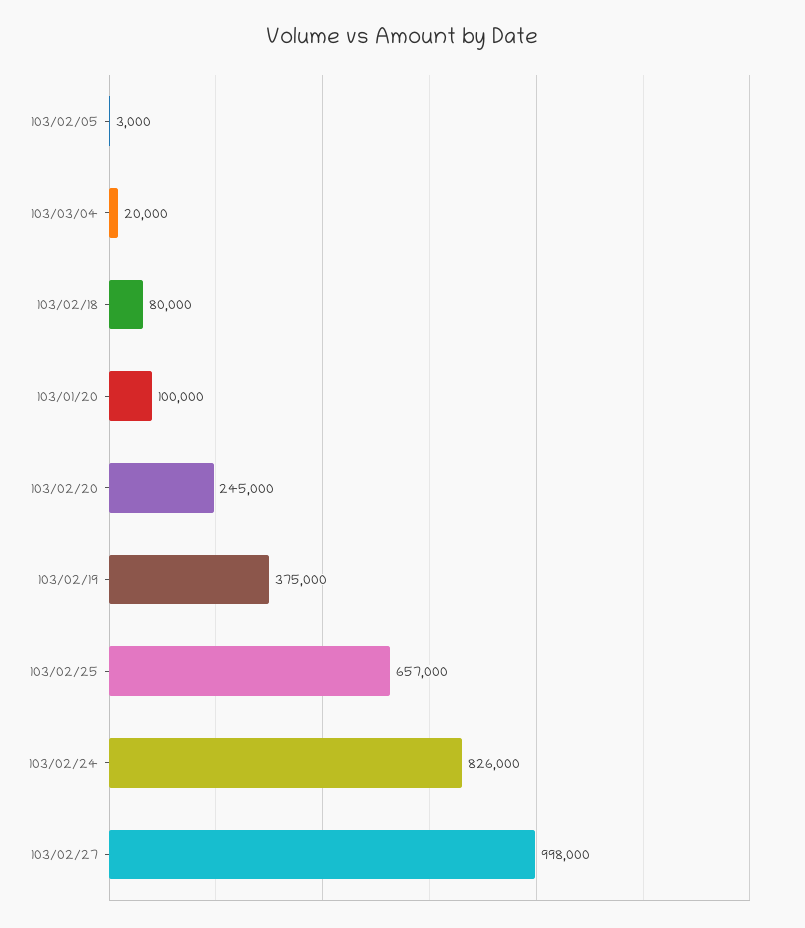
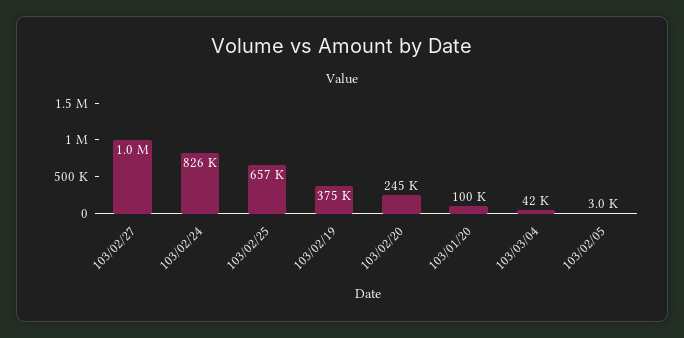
103/03/04: 20000 -> 42000
103/02/18: 80000 -> none

